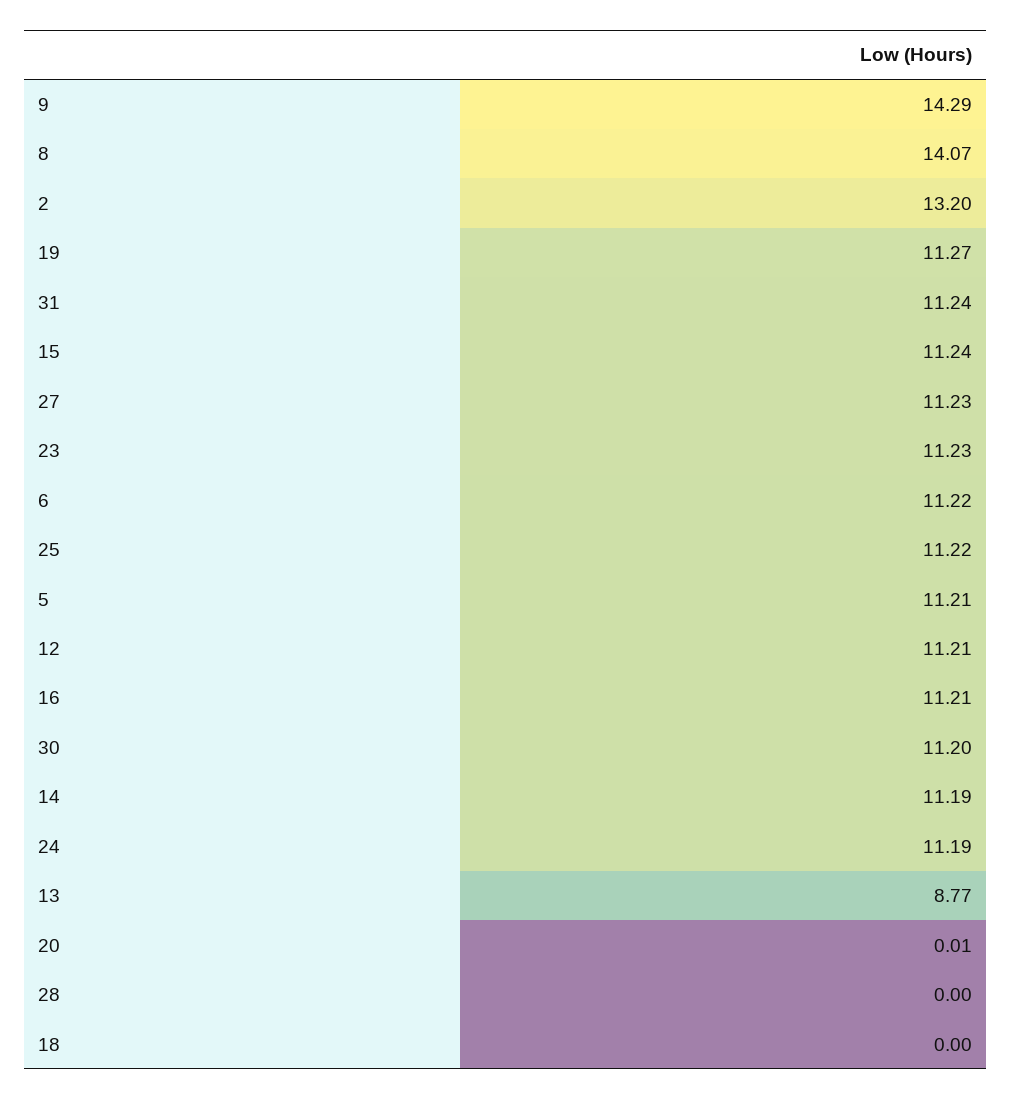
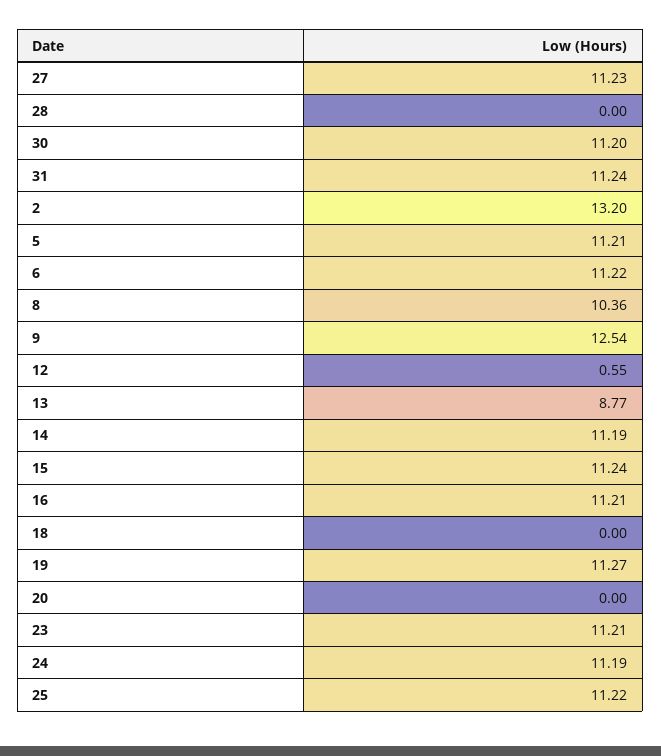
9: 14.29 -> 12.54
8: 14.07 -> 10.36
23: 11.23 -> 11.21
12: 11.21 -> 0.55
20: 0.01 -> 0

